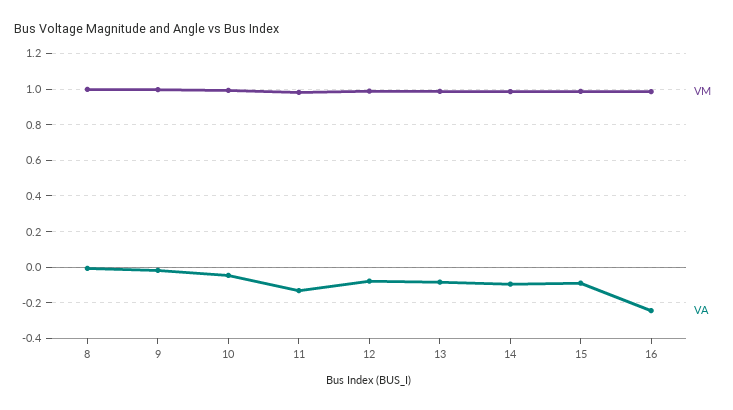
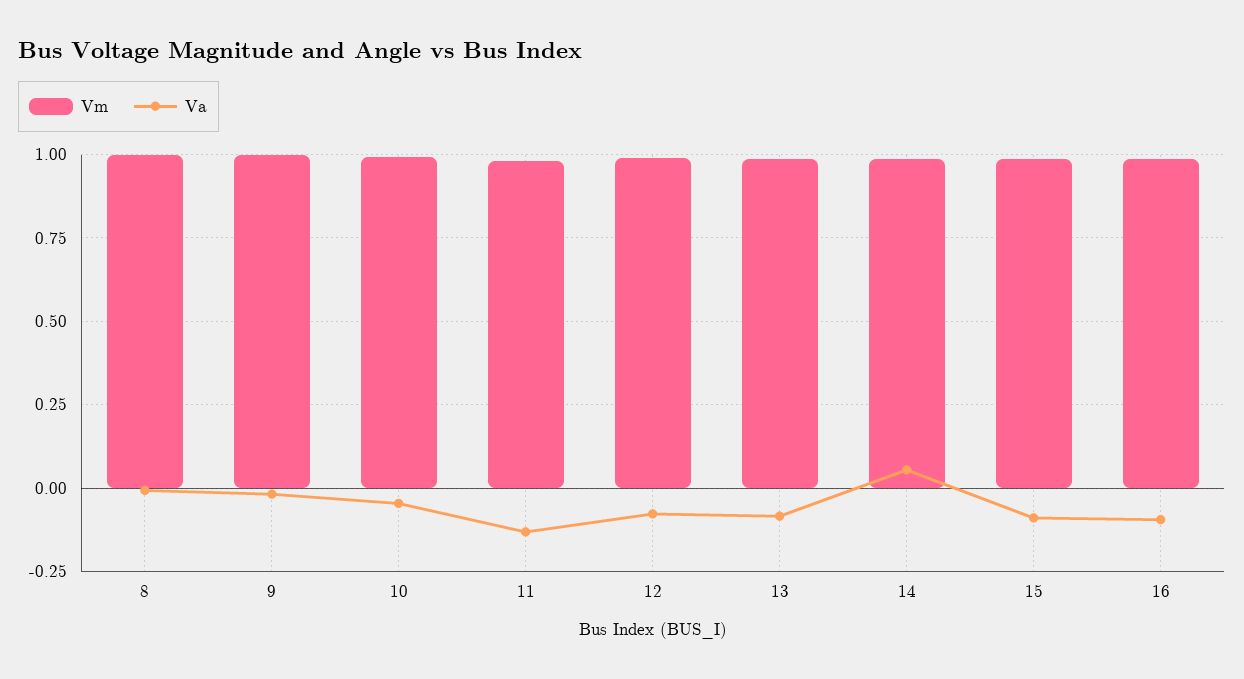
VA, 14: -0.1 -> 0.05
VA, 16: -0.25 -> -0.1

